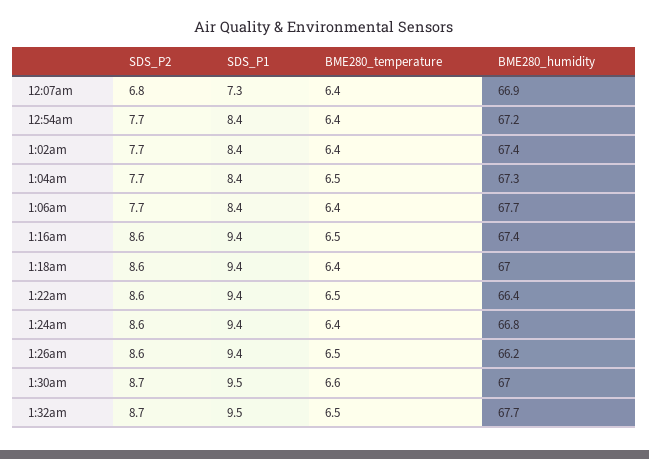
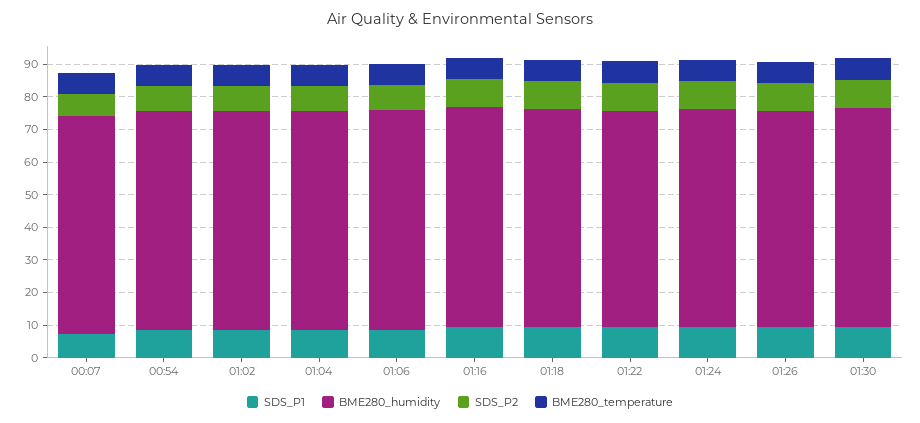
SDS_P2, 1:32am: 8.7 -> none
SDS_P1, 1:32am: 9.5 -> none
BME280_temperature, 1:32am: 6.5 -> none
BME280_humidity, 1:32am: 67.7 -> none

